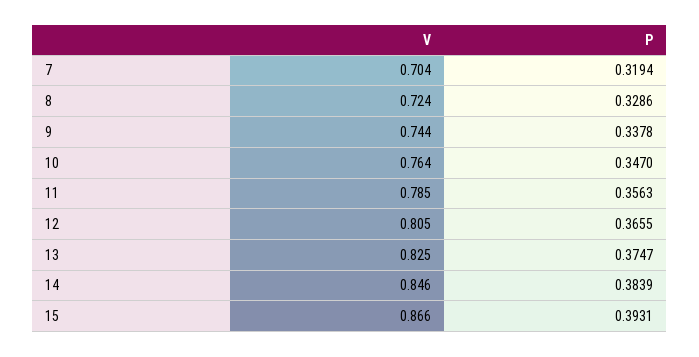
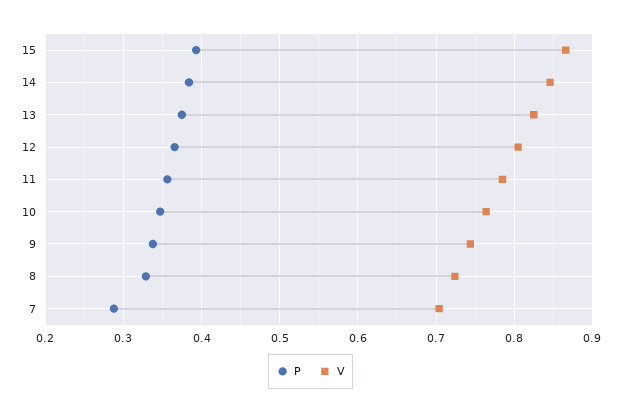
P, 7: 0.3194 -> 0.29

